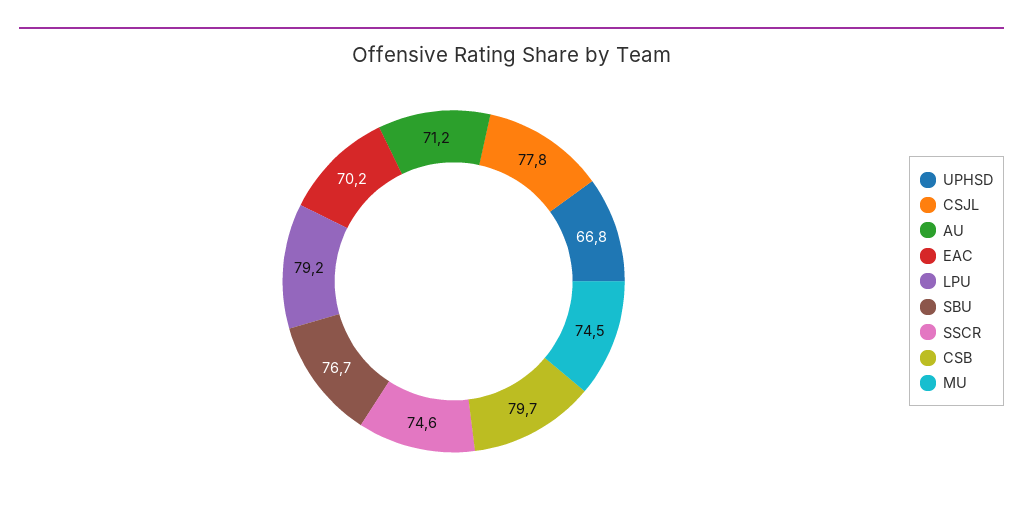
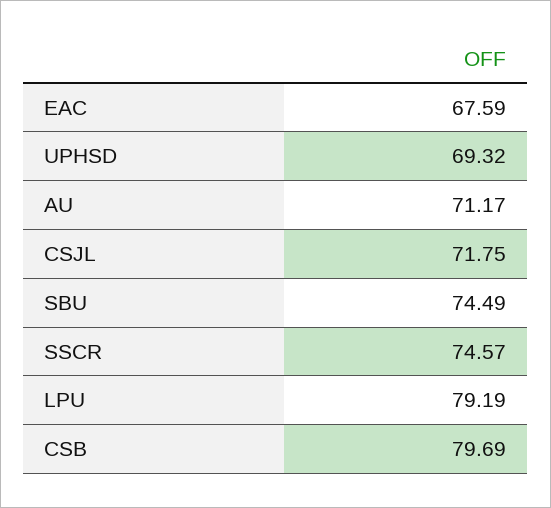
UPHSD: 66.8 -> 69.32
CSJL: 77.8 -> 71.75
EAC: 70.2 -> 67.59
SBU: 76.7 -> 74.49
MU: 74.5 -> none

